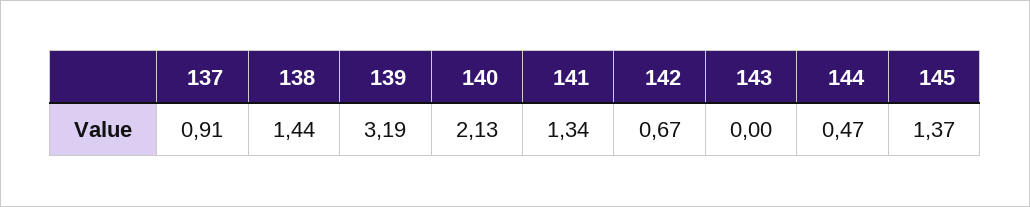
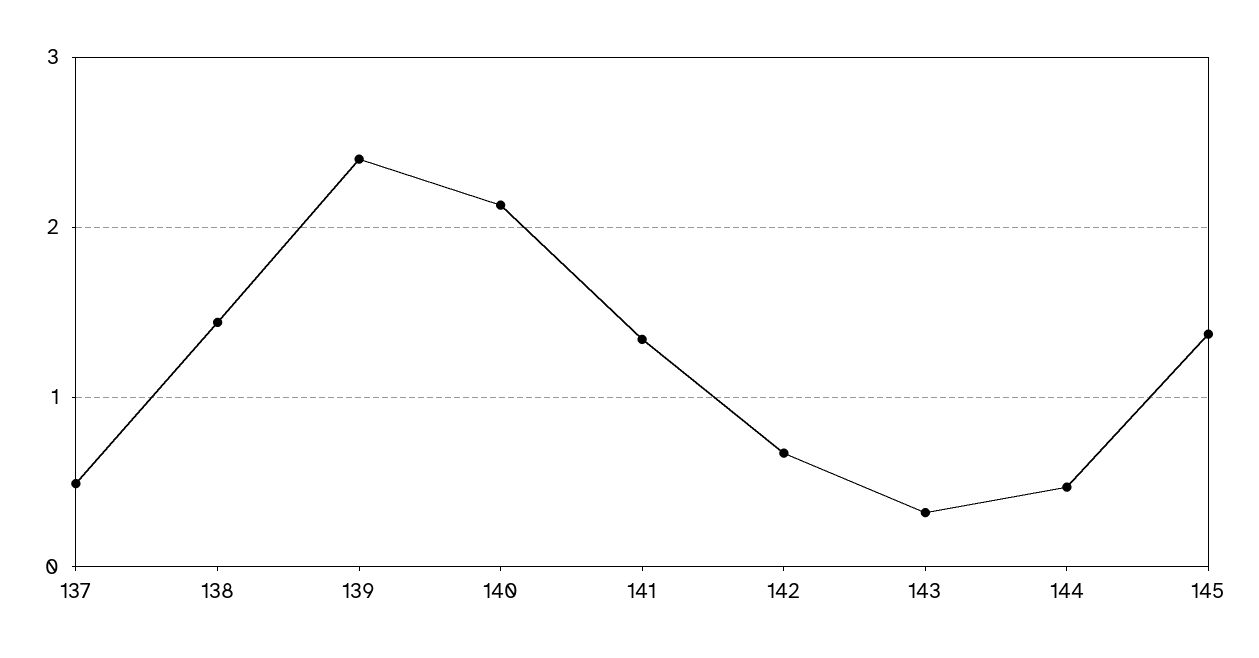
137: 0.91 -> 0.5
139: 3.19 -> 2.4
143: 0 -> 0.3

